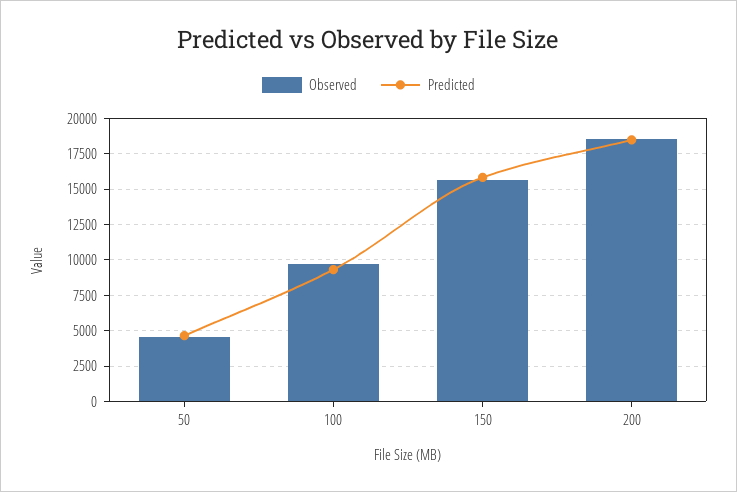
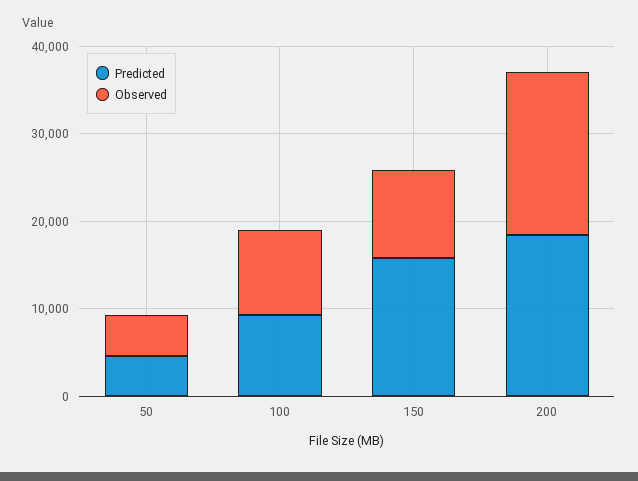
Observed, 150: 15500 -> 10000

